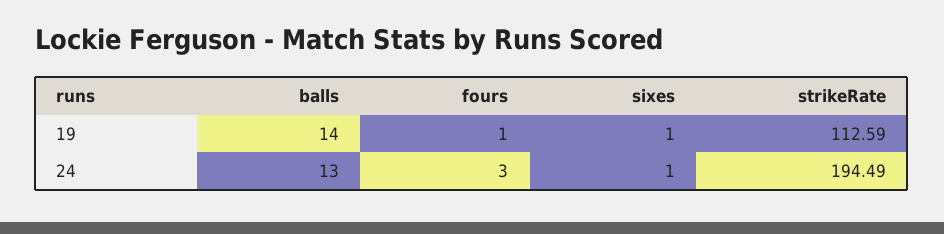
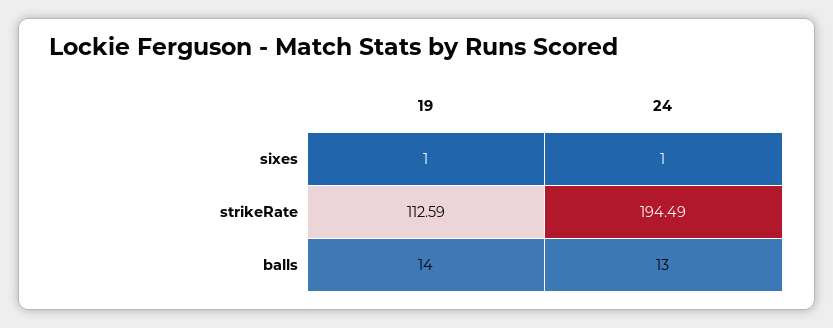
fours, 19: 1 -> none
fours, 24: 3 -> none

